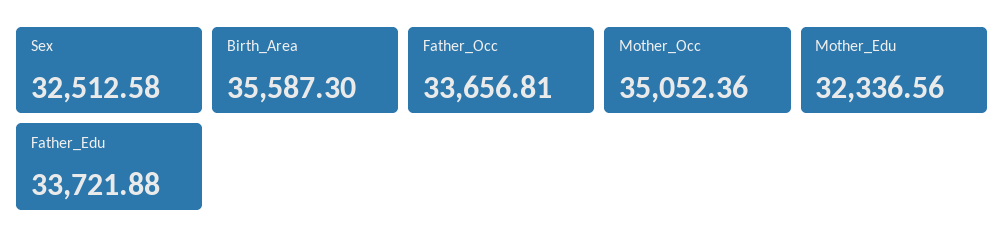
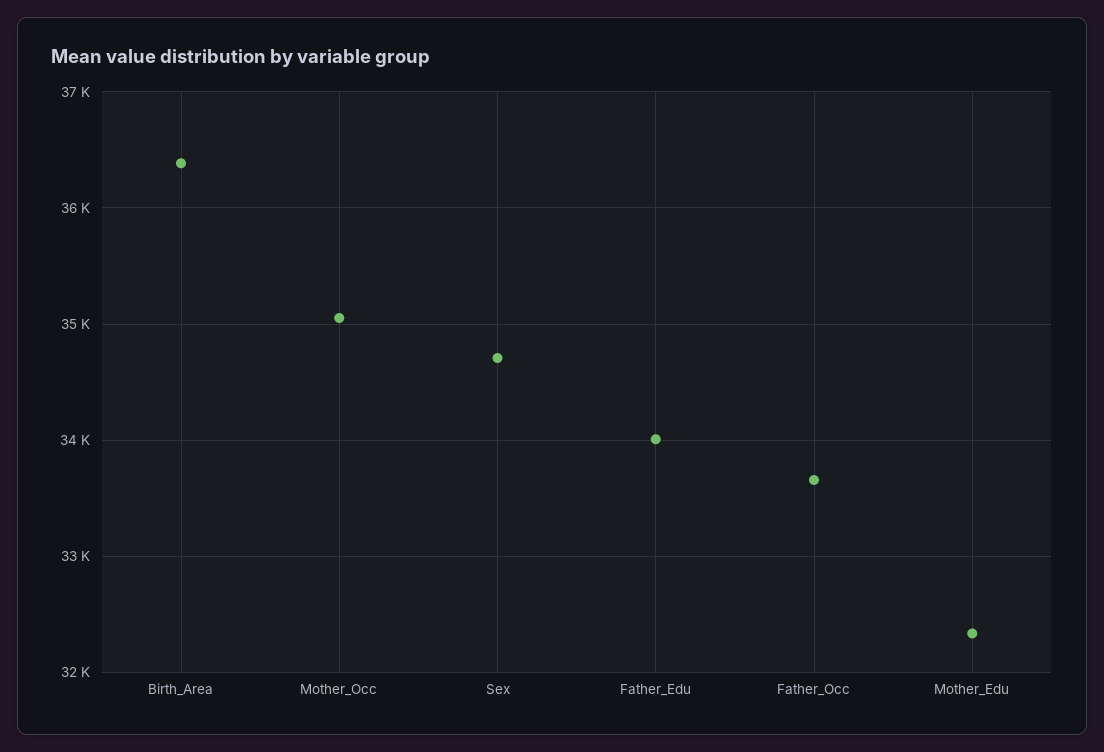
Sex: 32512.58 -> 34700
Birth_Area: 35587.3 -> 36400
Father_Edu: 33721.88 -> 34000

